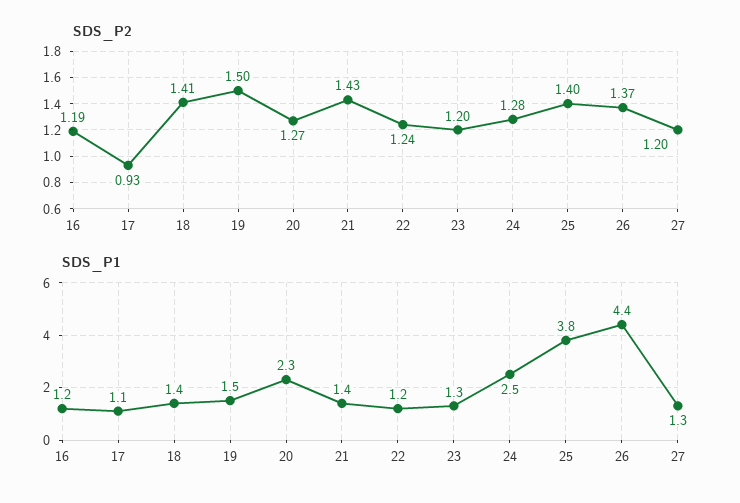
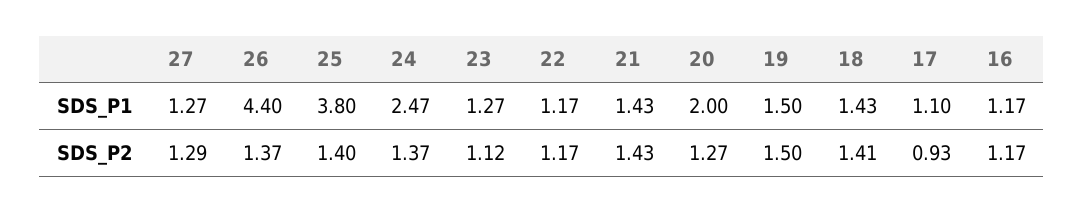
SDS_P2, 16: 1.19 -> 1.17
SDS_P2, 22: 1.24 -> 1.17
SDS_P2, 23: 1.2 -> 1.12
SDS_P2, 24: 1.28 -> 1.37
SDS_P2, 27: 1.2 -> 1.29
SDS_P1, 20: 2.3 -> 2

